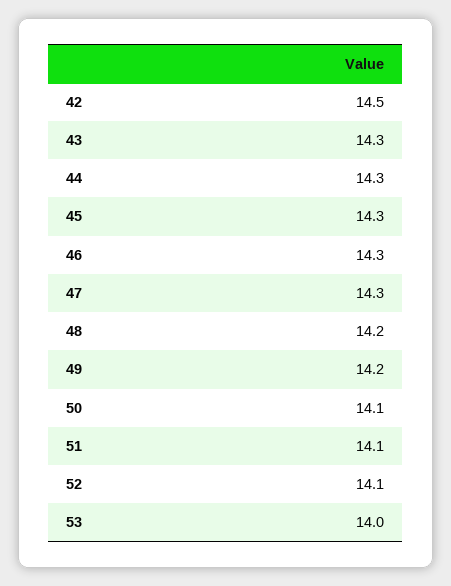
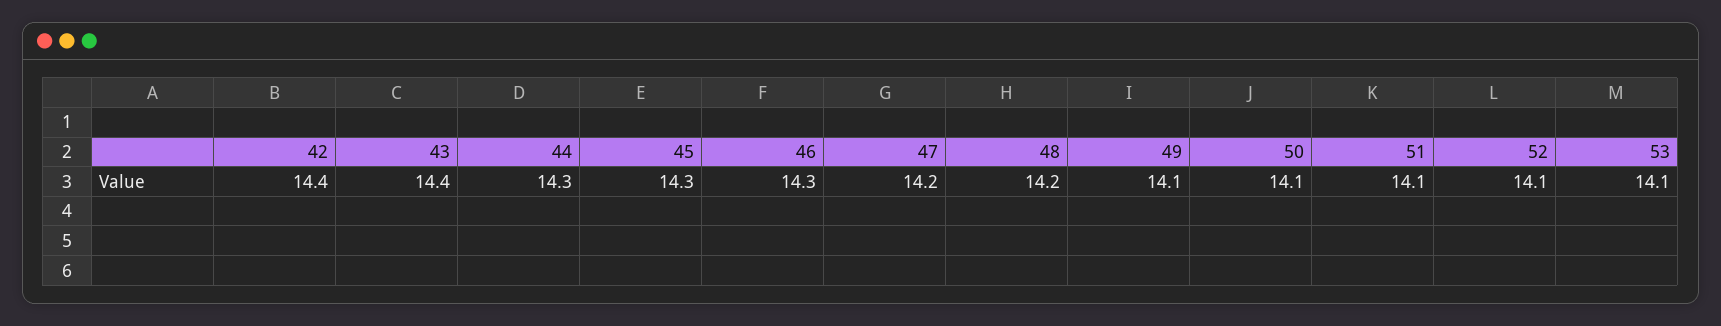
42: 14.5 -> 14.4
43: 14.3 -> 14.4
47: 14.3 -> 14.2
49: 14.2 -> 14.1
53: 14 -> 14.1

